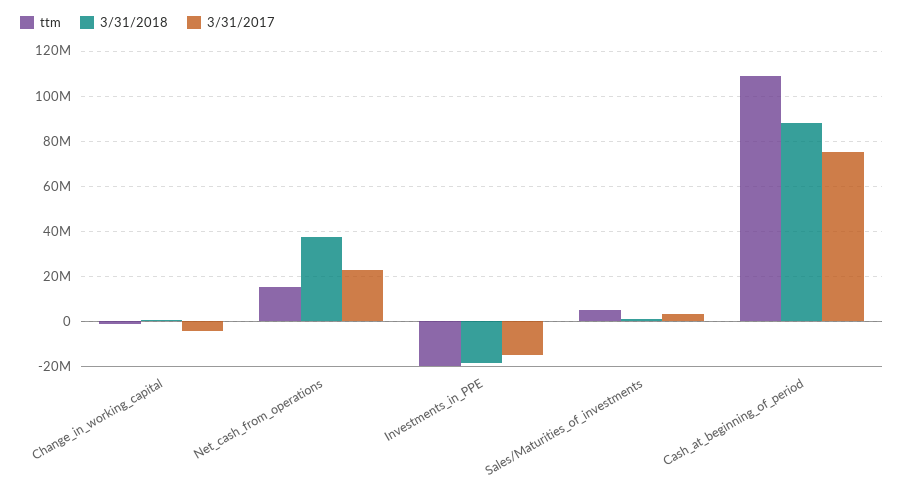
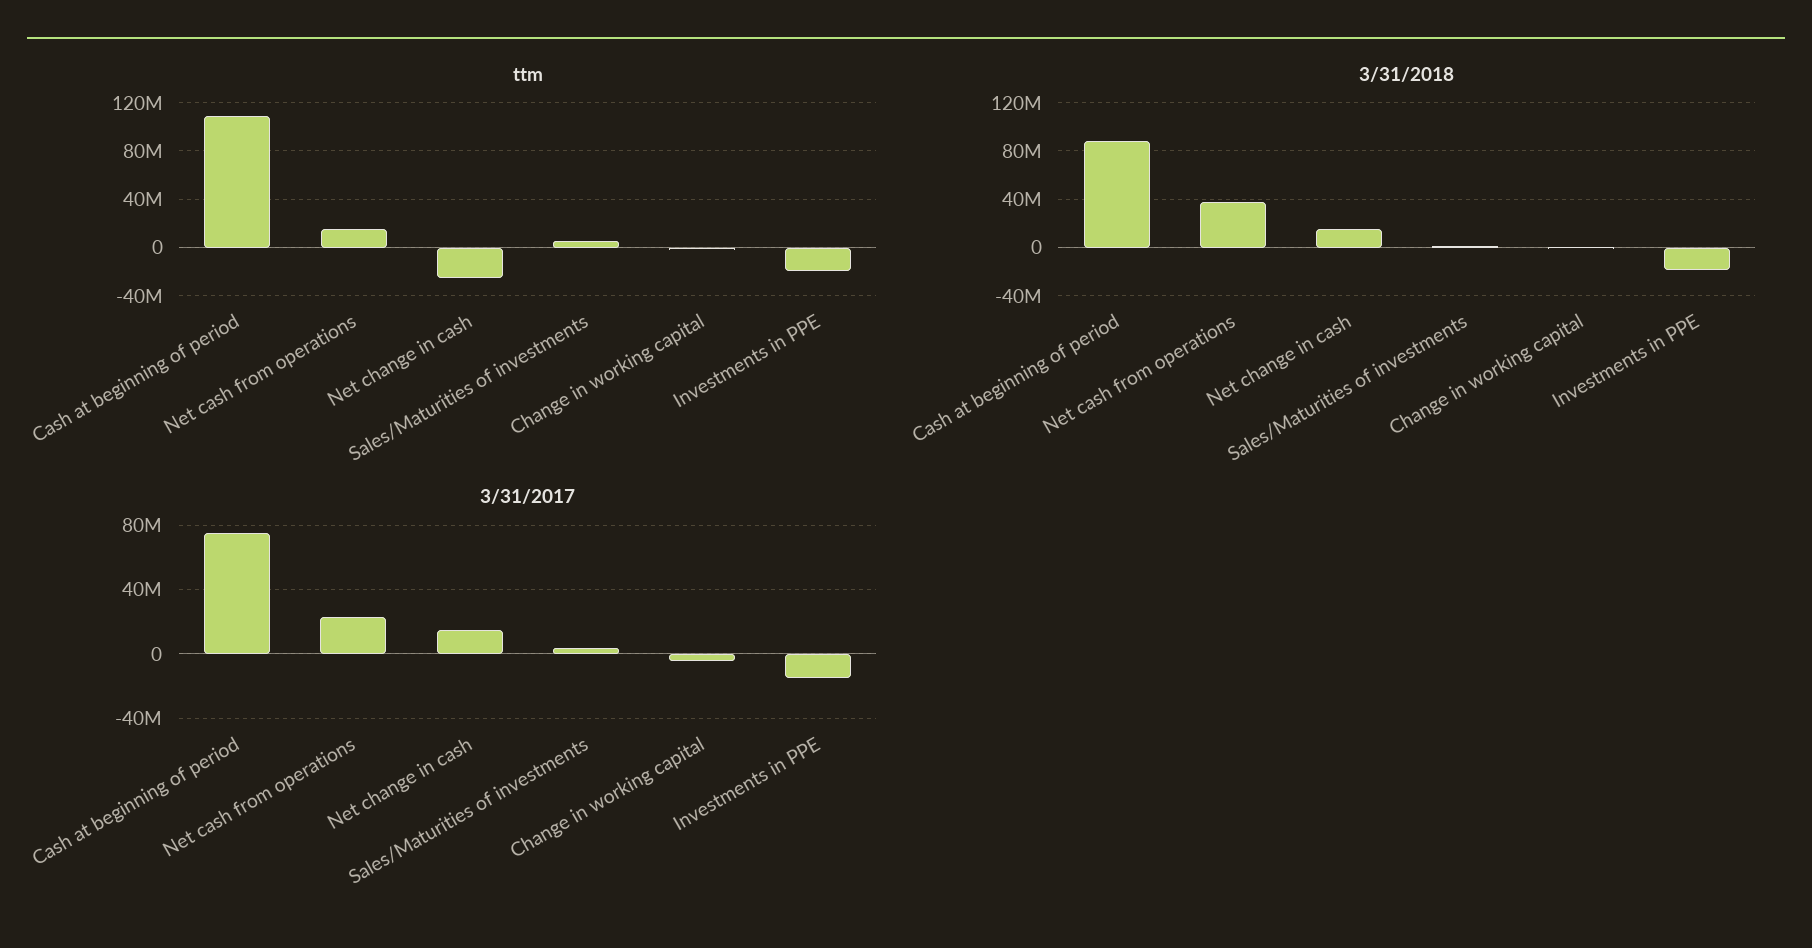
ttm, Net change in cash: none -> -25000000
3/31/2018, Net change in cash: none -> 15000000
3/31/2017, Net change in cash: none -> 15000000

